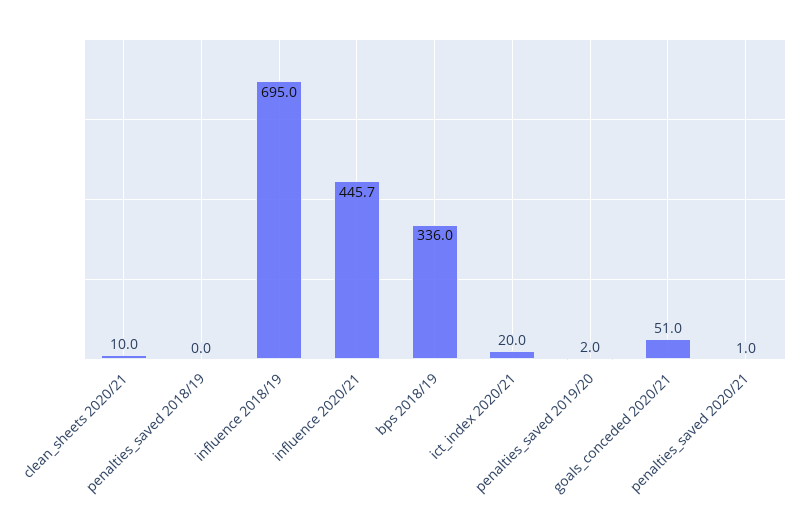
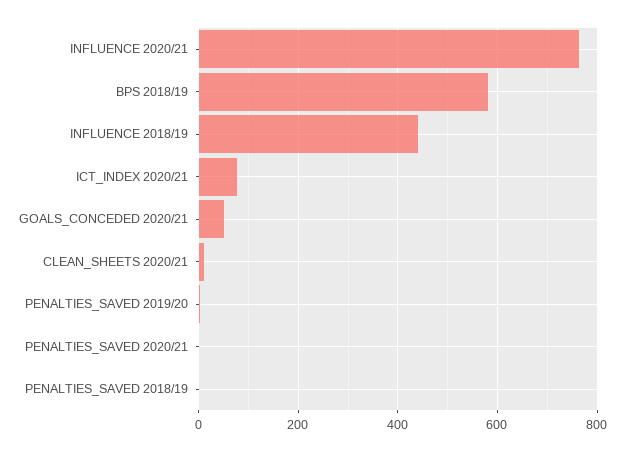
influence 2018/19: 695 -> 440
influence 2020/21: 445.7 -> 760
bps 2018/19: 336 -> 580
ict_index 2020/21: 20 -> 80

